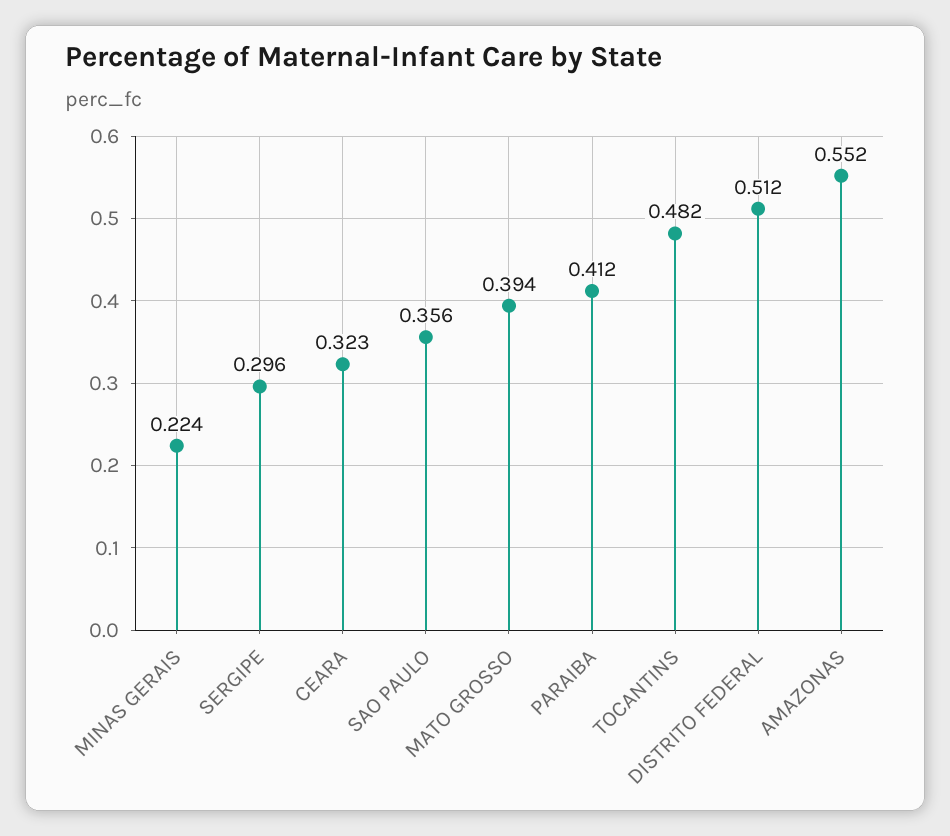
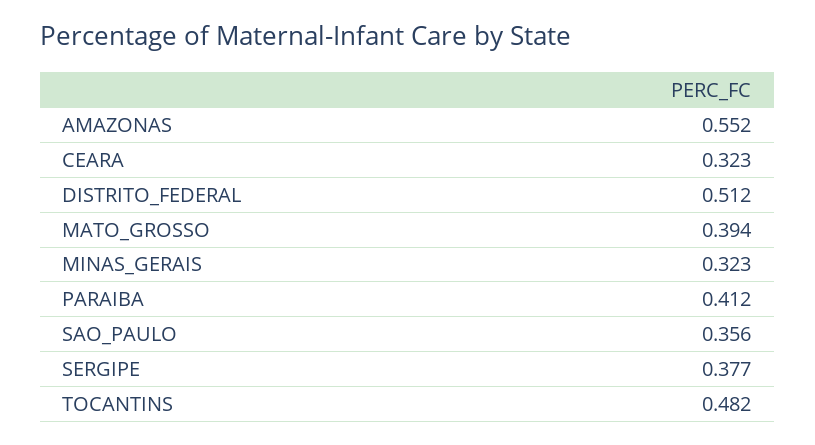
MINAS GERAIS: 0.224 -> 0.323
SERGIPE: 0.296 -> 0.377

